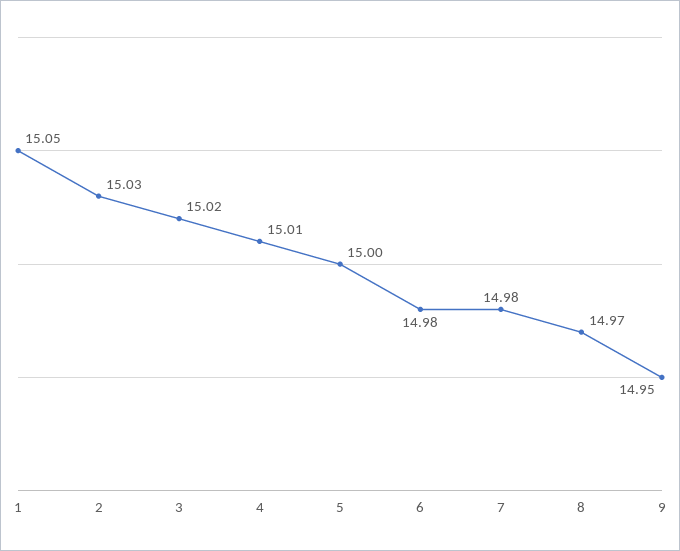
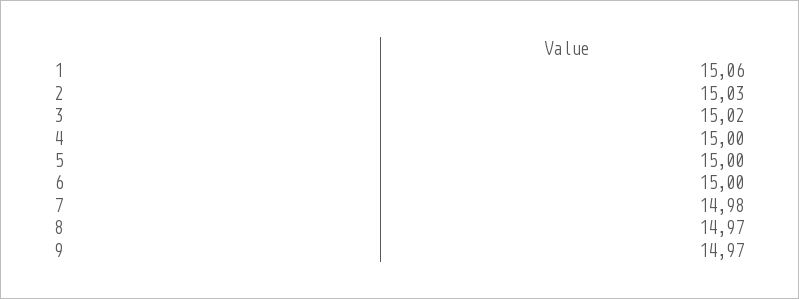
1: 15.05 -> 15.06
4: 15.01 -> 15
6: 14.98 -> 15
9: 14.95 -> 14.97

